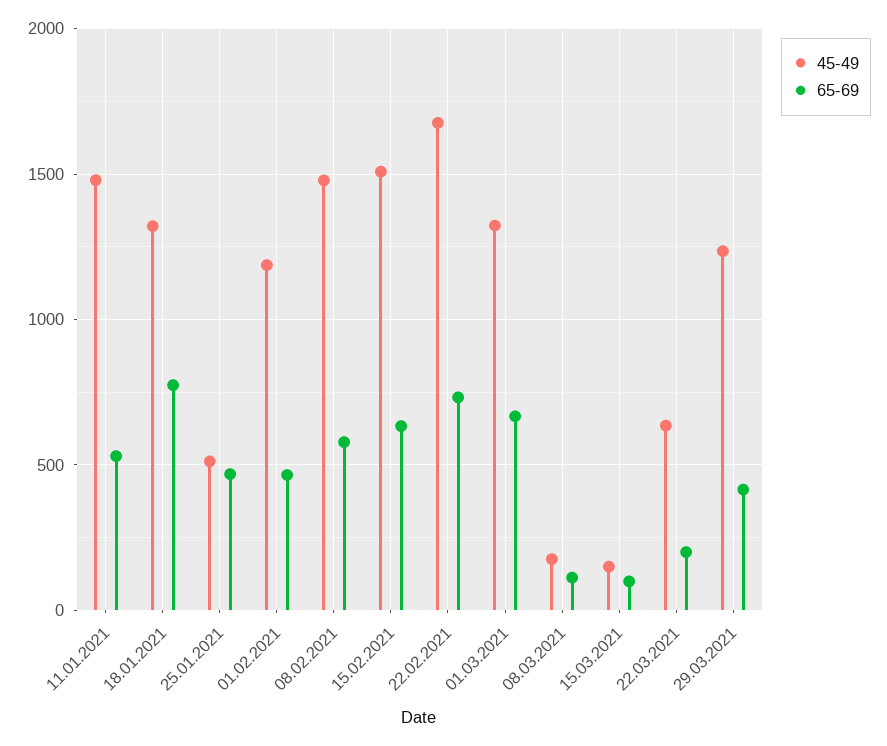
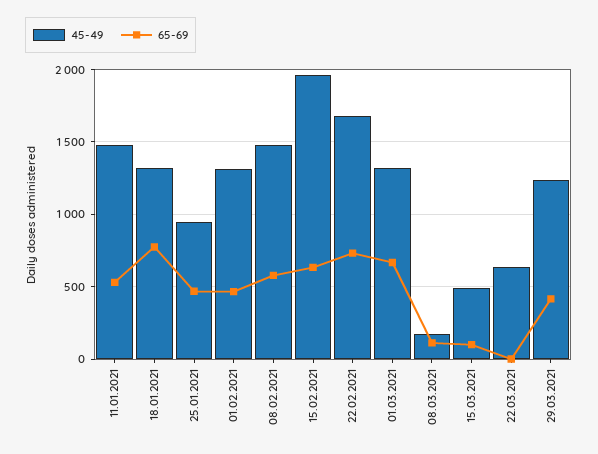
45-49, 25.01.2021: 500 -> 950
45-49, 01.02.2021: 1200 -> 1300
45-49, 15.02.2021: 1500 -> 1950
45-49, 15.03.2021: 150 -> 500
65-69, 22.03.2021: 200 -> 0

